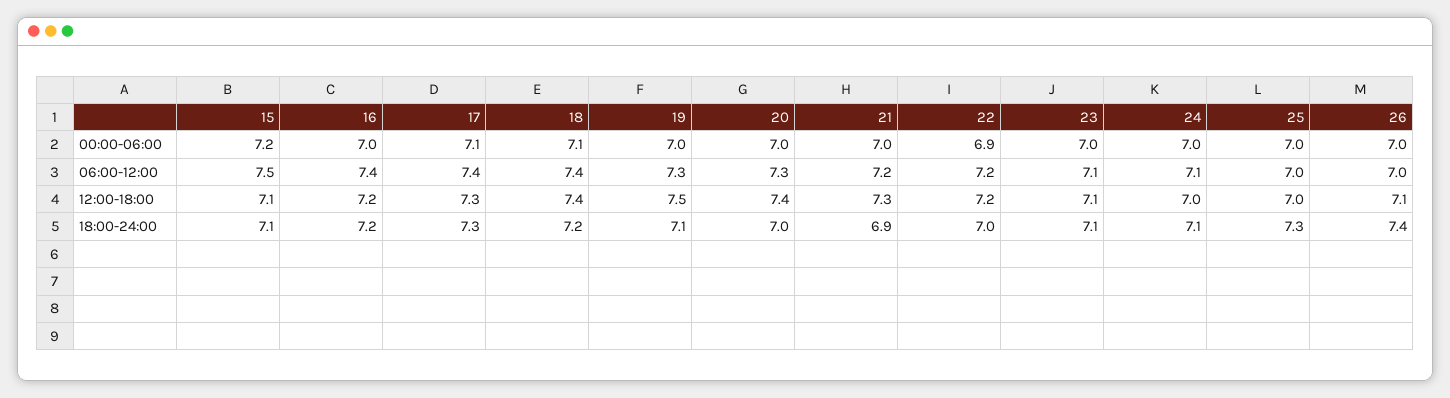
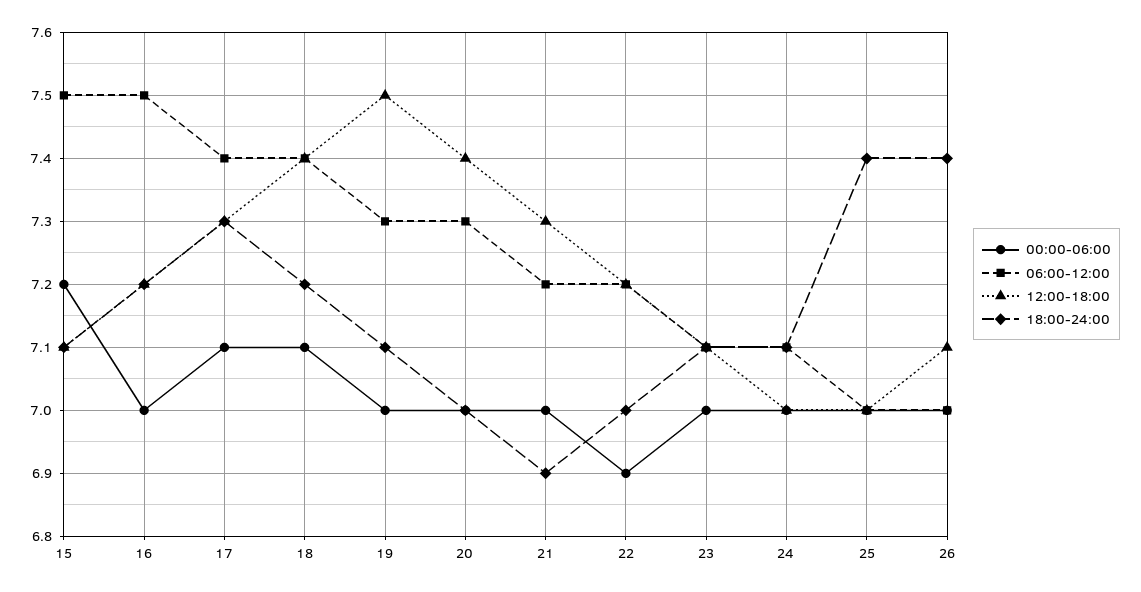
06:00-12:00, 16: 7.4 -> 7.5
18:00-24:00, 25: 7.3 -> 7.4

